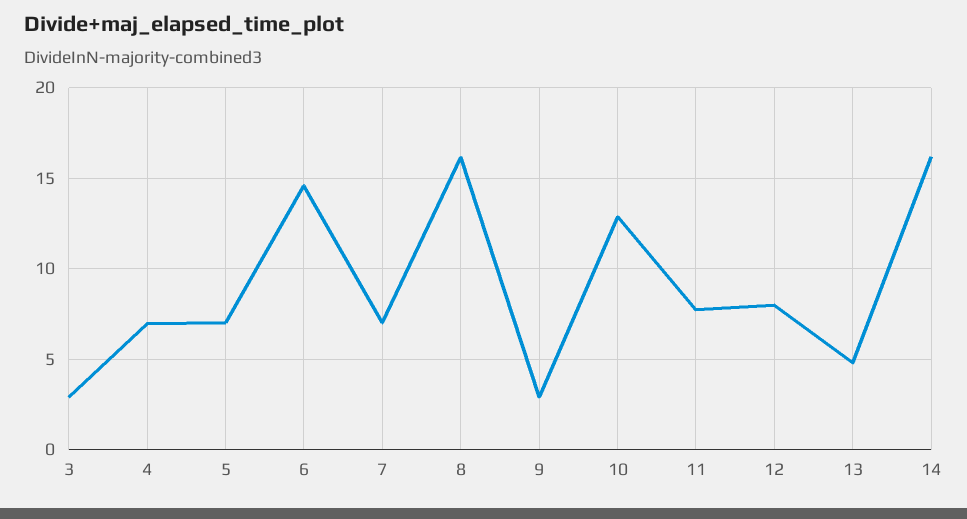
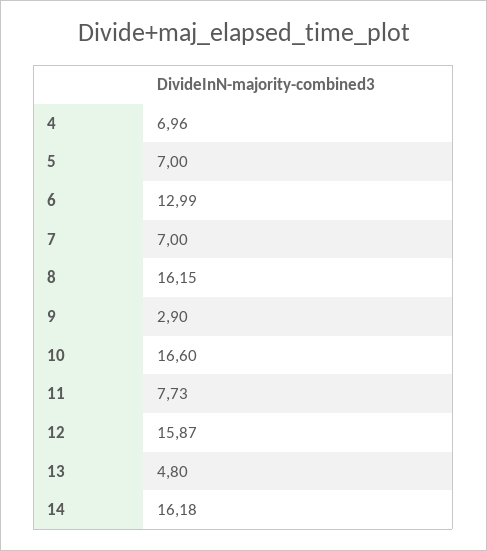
3: 3 -> none
6: 14.5 -> 12.99
10: 13 -> 16.6
12: 8 -> 15.87

